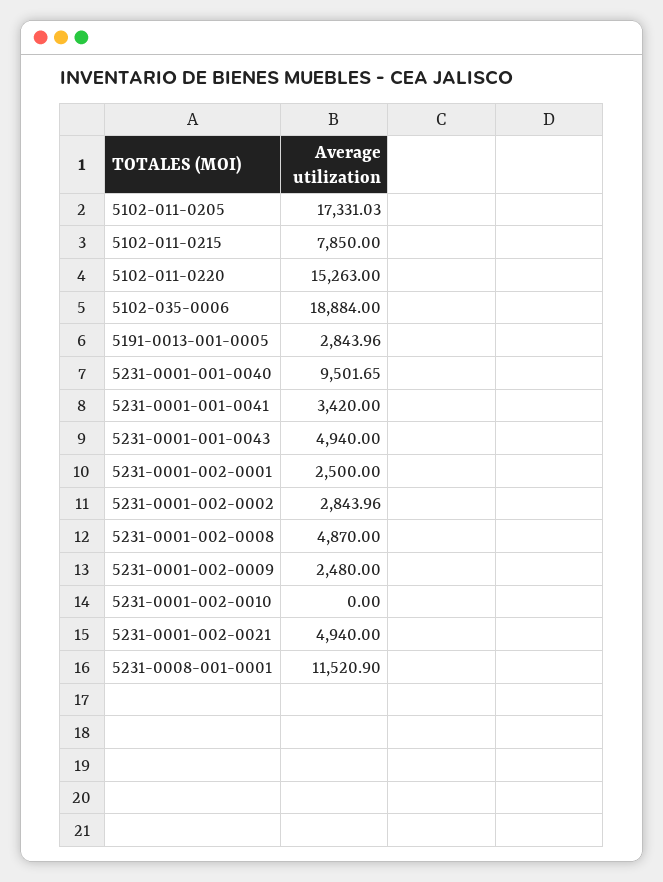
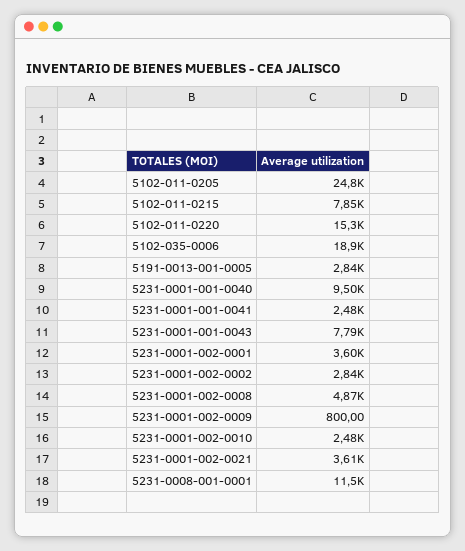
5102-011-0205: 17331.03 -> 24800
5231-0001-001-0041: 3420 -> 2480
5231-0001-001-0043: 4940 -> 7790
5231-0001-002-0001: 2500 -> 3600
5231-0001-002-0009: 2480 -> 800
5231-0001-002-0010: 0 -> 2480
5231-0001-002-0021: 4940 -> 3610

